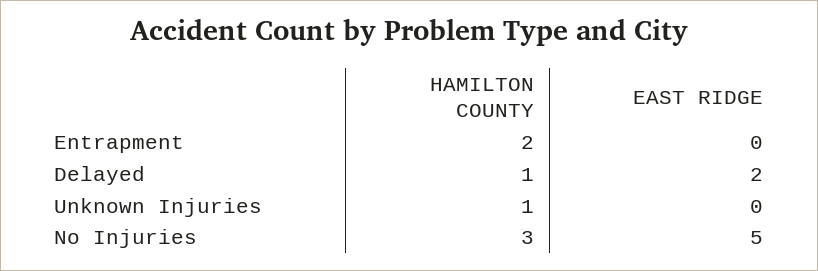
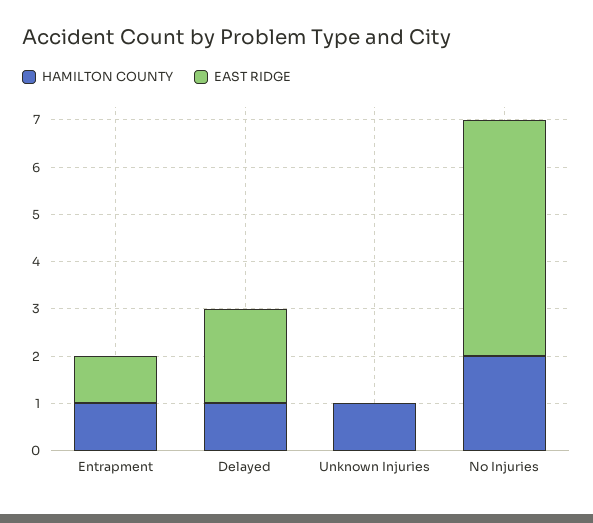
HAMILTON COUNTY, Entrapment: 2 -> 1
EAST RIDGE, Entrapment: 0 -> 1
HAMILTON COUNTY, No Injuries: 3 -> 2

